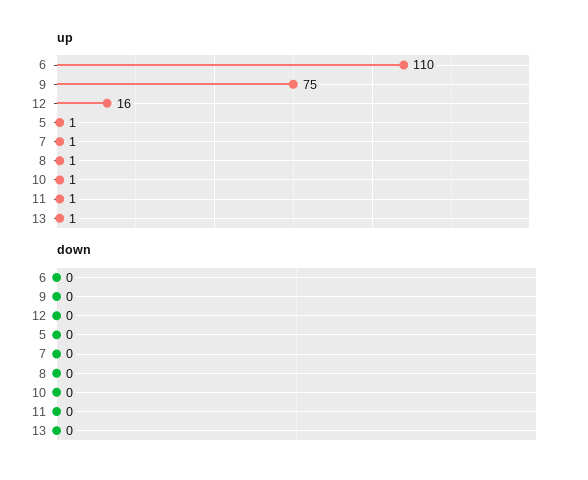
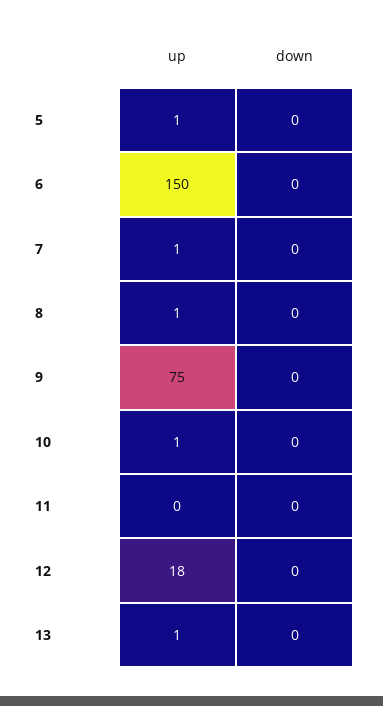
up, 6: 110 -> 150
up, 12: 16 -> 18
up, 11: 1 -> 0

